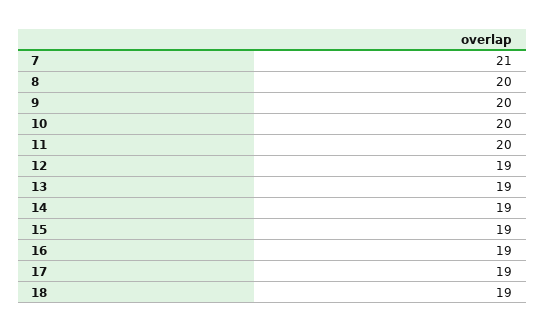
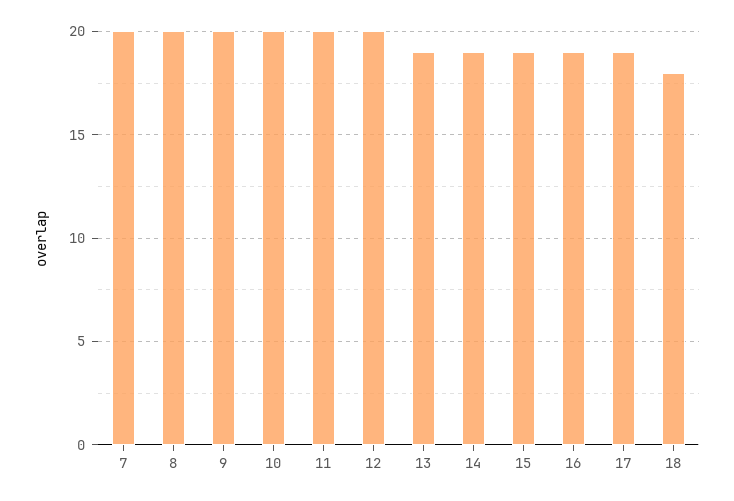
7: 21 -> 20
12: 19 -> 20
18: 19 -> 18

